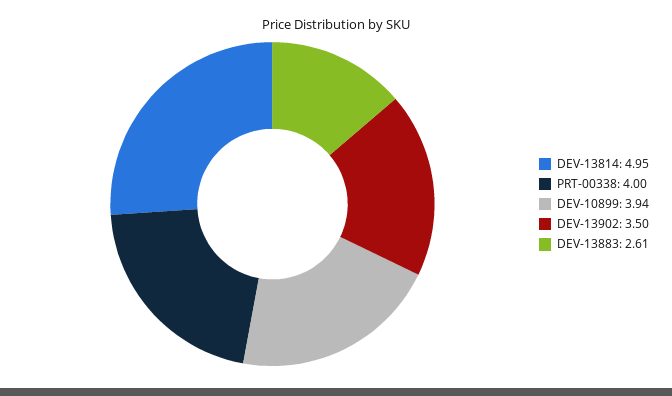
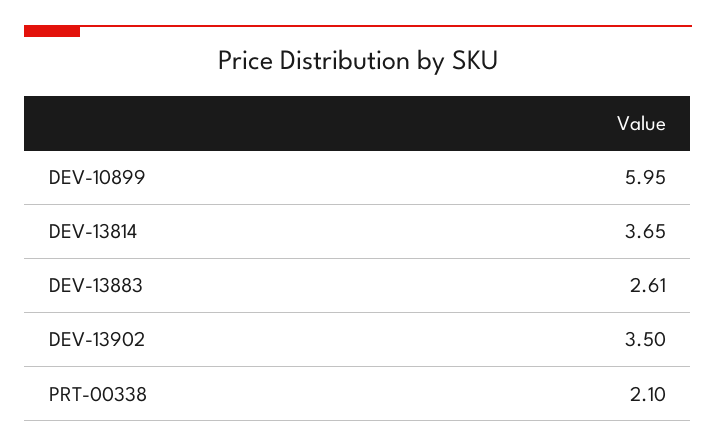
DEV-13814: 4.95 -> 3.65
PRT-00338: 4 -> 2.1
DEV-10899: 3.94 -> 5.95

